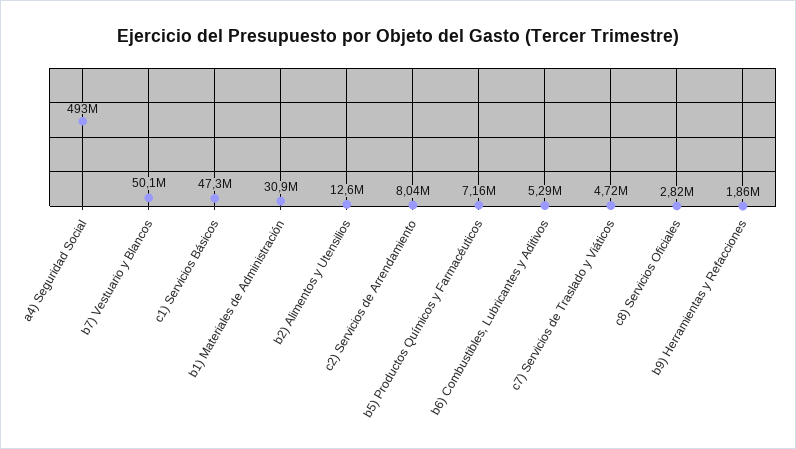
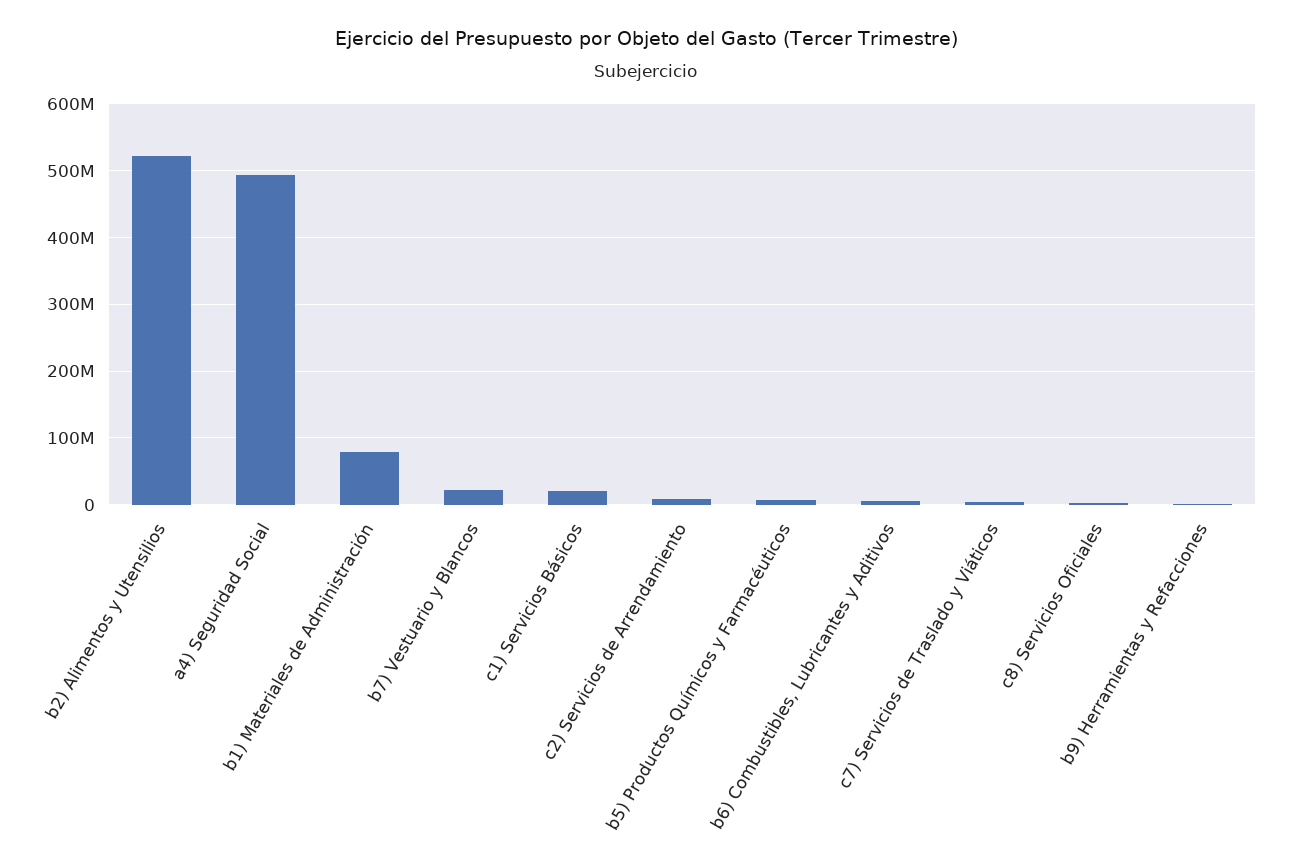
b7) Vestuario y Blancos: 50100000 -> 20000000
c1) Servicios Básicos: 47300000 -> 20000000
b1) Materiales de Administración: 30900000 -> 80000000
b2) Alimentos y Utensilios: 12600000 -> 520000000

